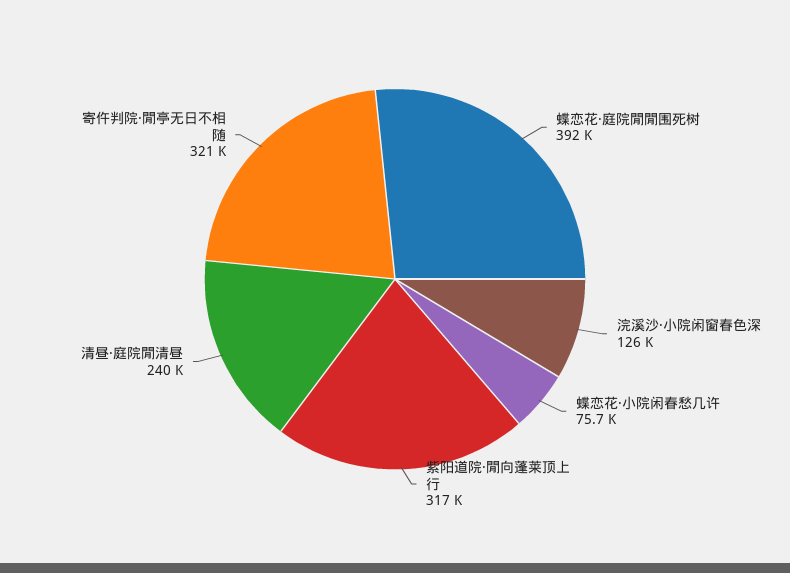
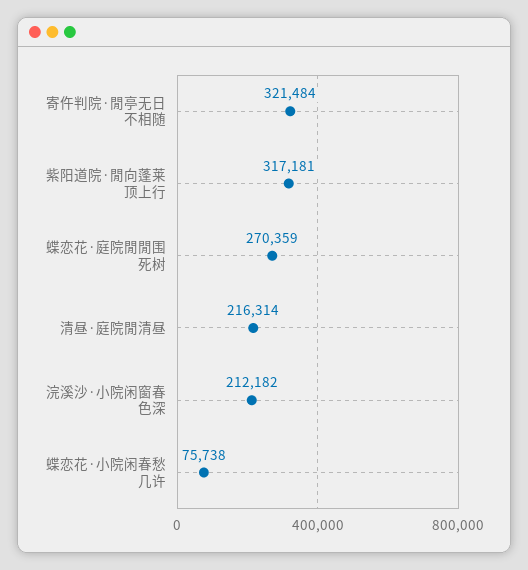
蝶恋花·庭院閒閒围死树: 392000 -> 270359
浣溪沙·小院闲窗春色深: 126000 -> 212182
清昼·庭院閒清昼: 240000 -> 216314

